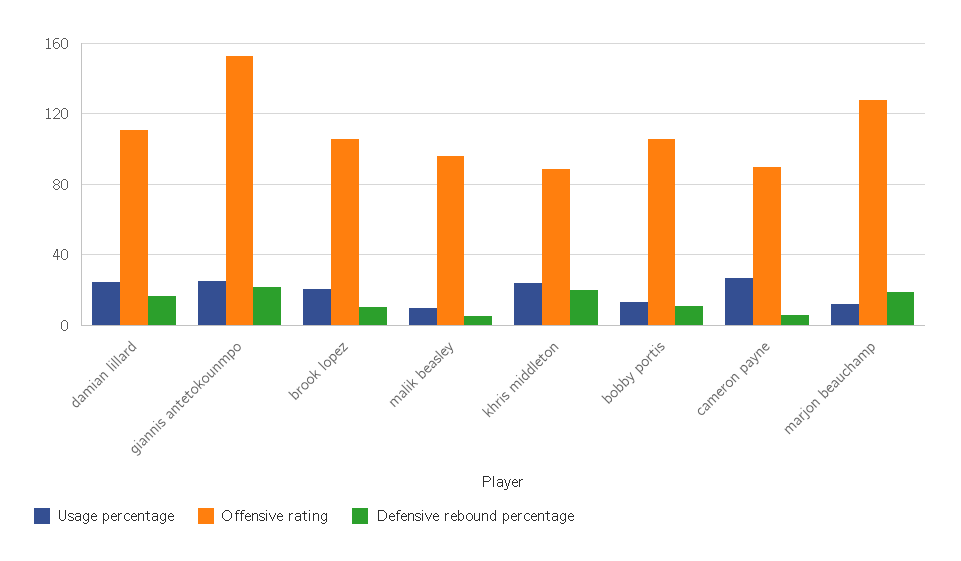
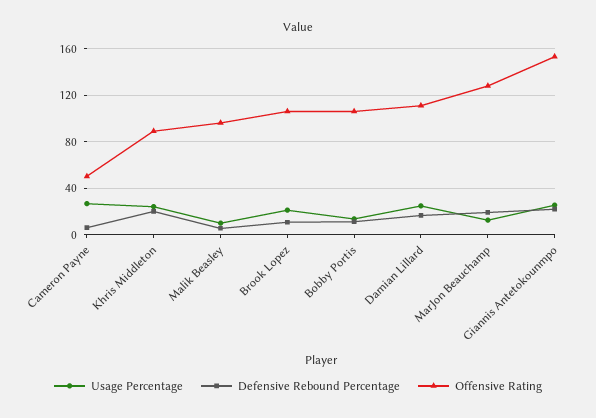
Offensive rating, cameron payne: 90 -> 50

